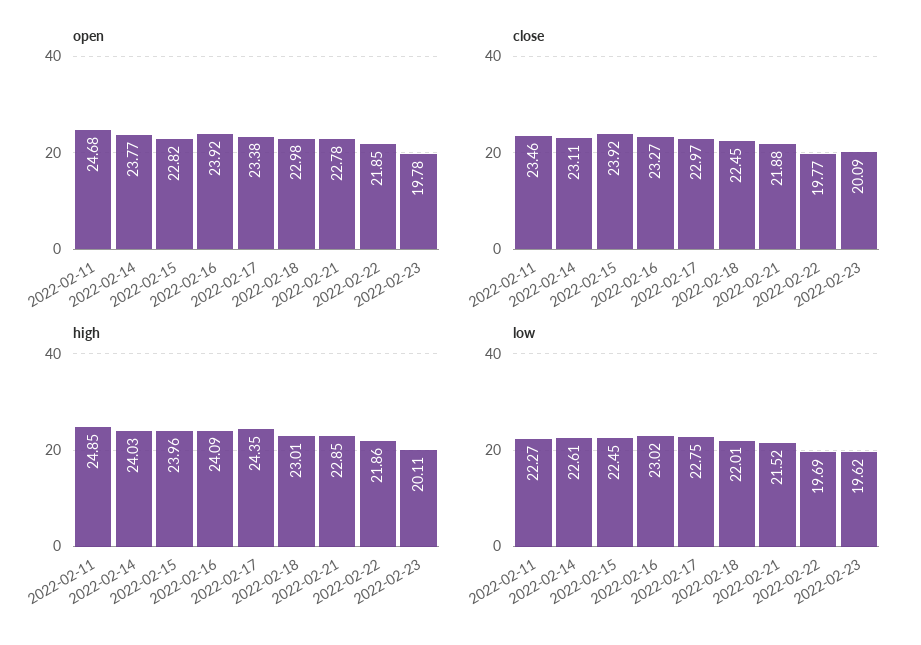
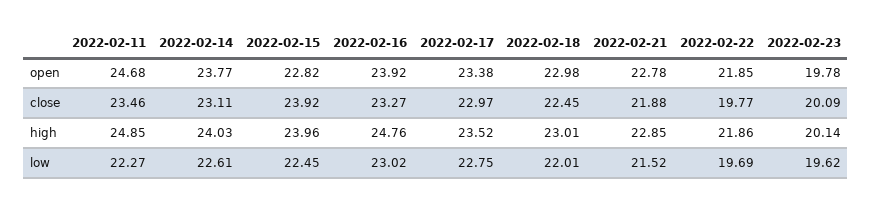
high, 2022-02-16: 24.09 -> 24.76
high, 2022-02-17: 24.35 -> 23.52
high, 2022-02-23: 20.11 -> 20.14

